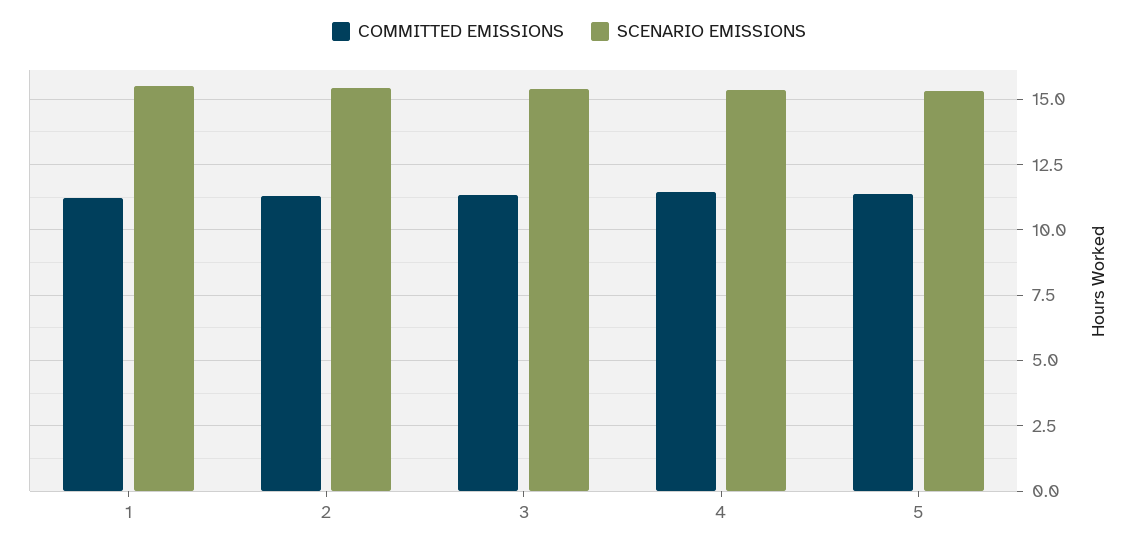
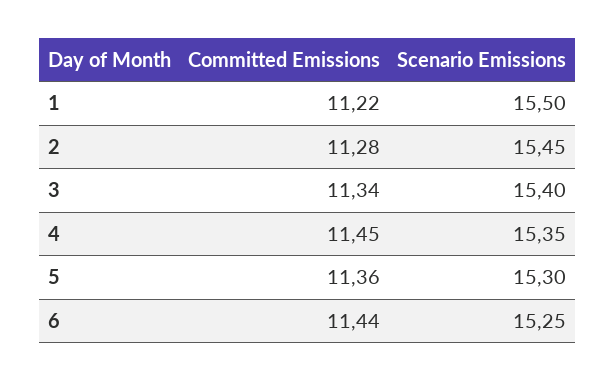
COMMITTED EMISSIONS, 6: none -> 11.44
SCENARIO EMISSIONS, 6: none -> 15.25

